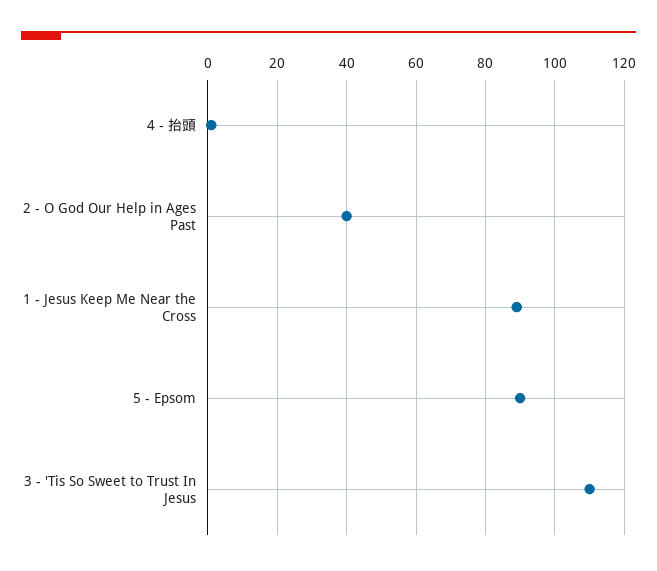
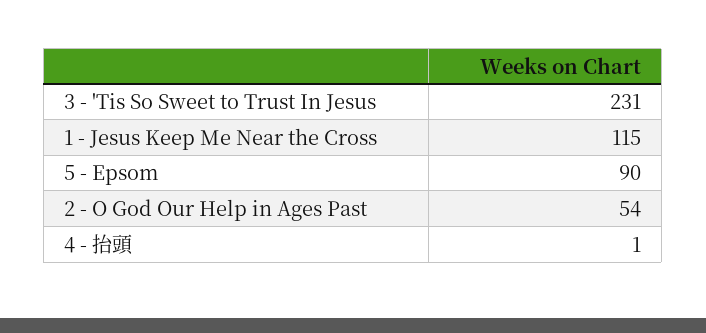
2 - O God Our Help in Ages Past: 40 -> 54
1 - Jesus Keep Me Near the Cross: 90 -> 115
3 - 'Tis So Sweet to Trust In Jesus: 110 -> 231

